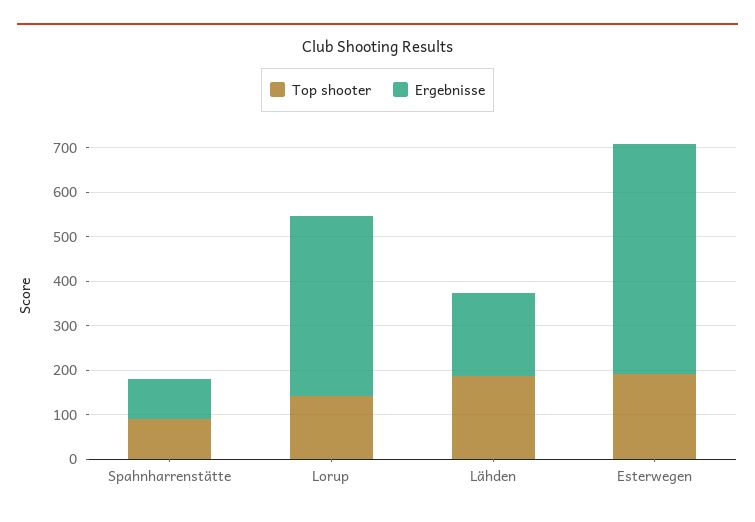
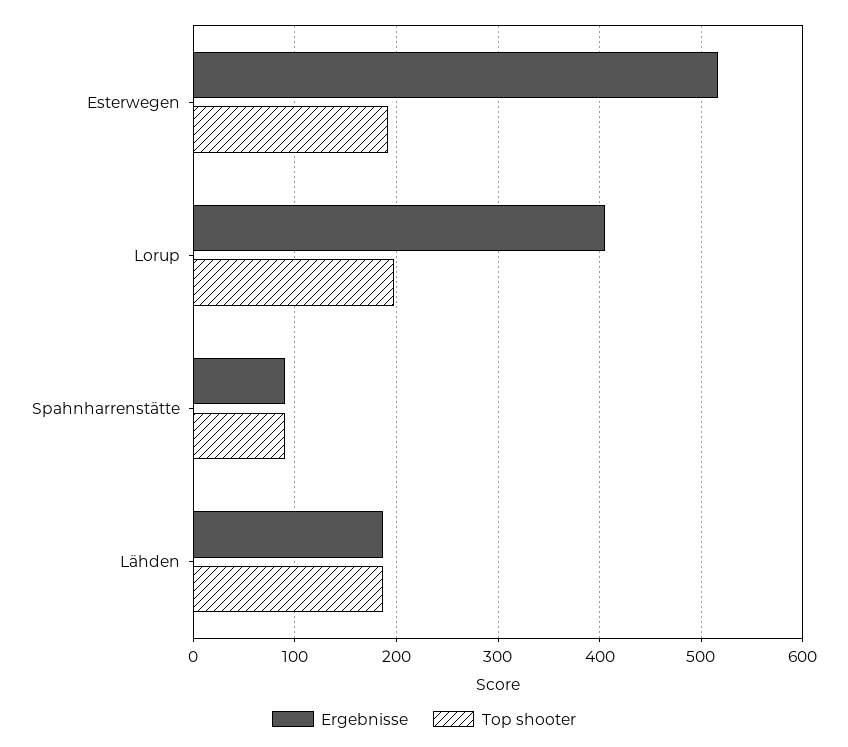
Top shooter, Lorup: 140 -> 200

